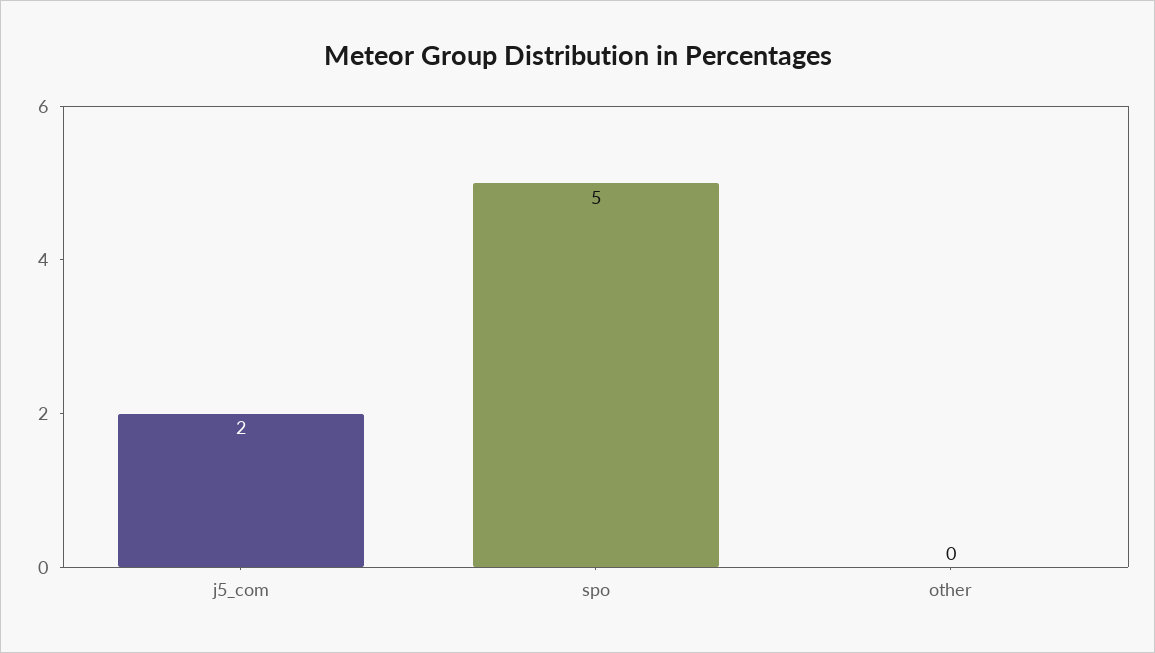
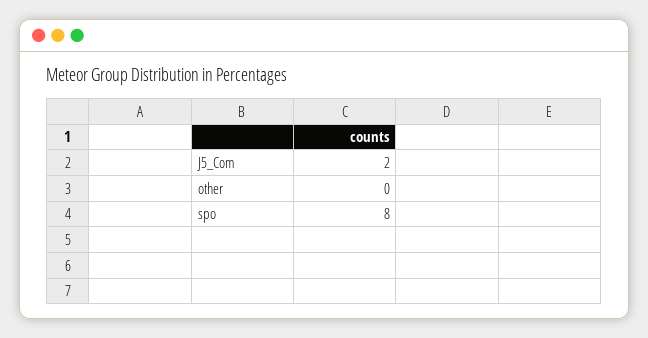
spo: 5 -> 8

